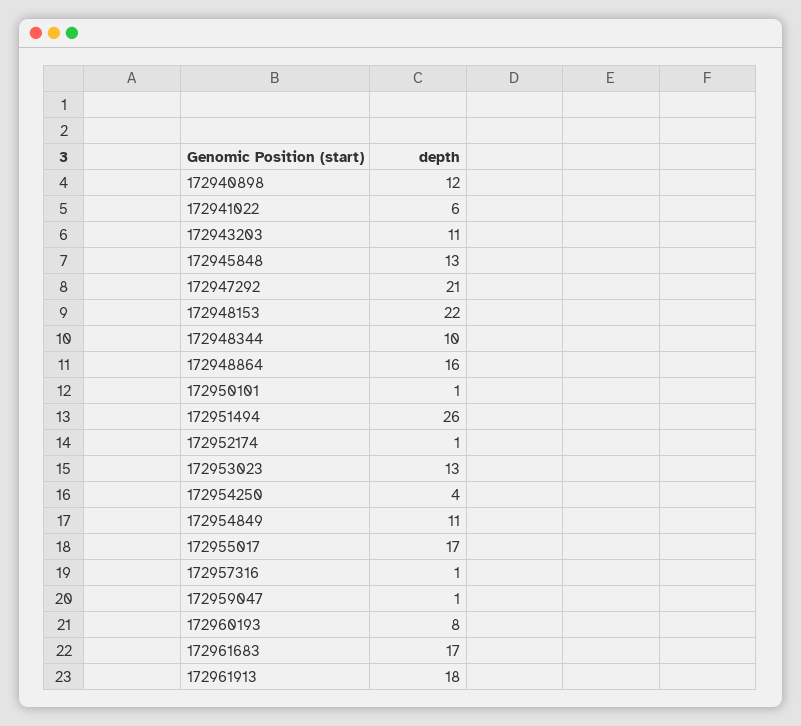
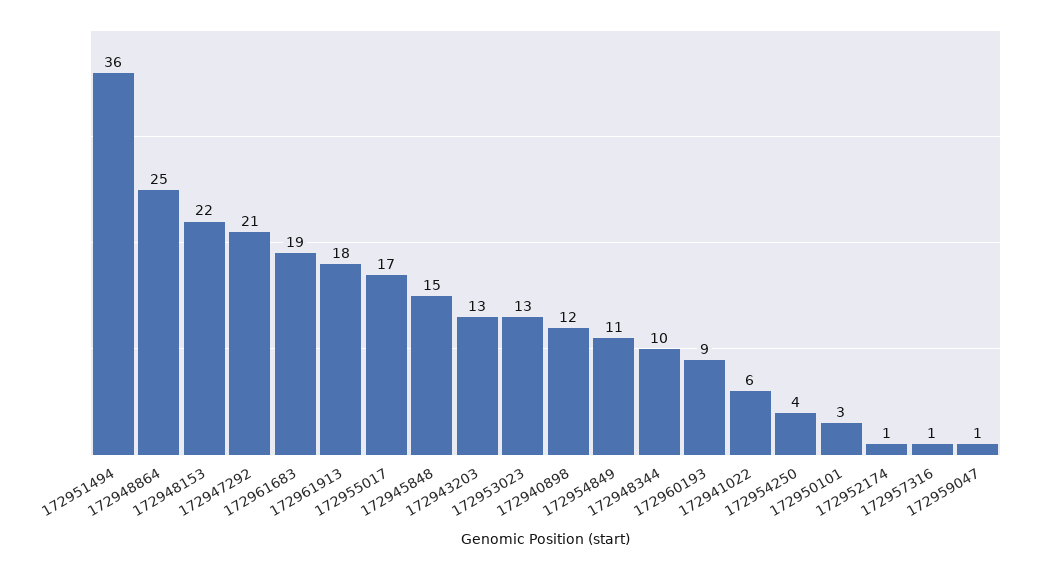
172943203: 11 -> 13
172945848: 13 -> 15
172948864: 16 -> 25
172950101: 1 -> 3
172951494: 26 -> 36
172960193: 8 -> 9
172961683: 17 -> 19

